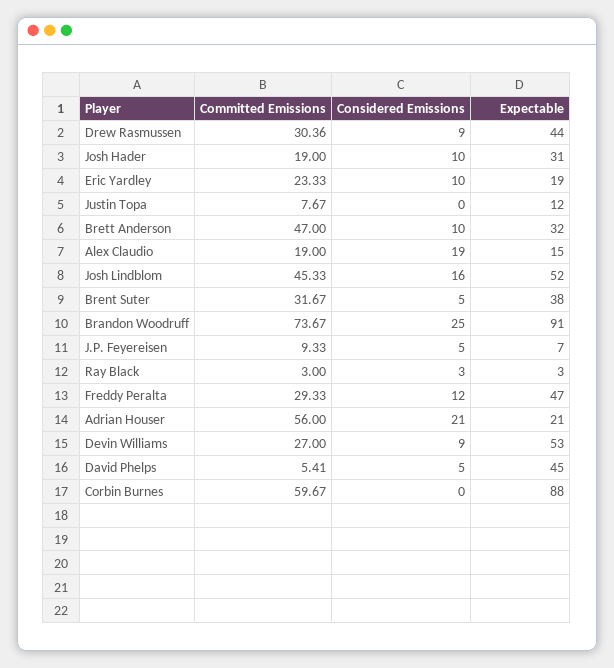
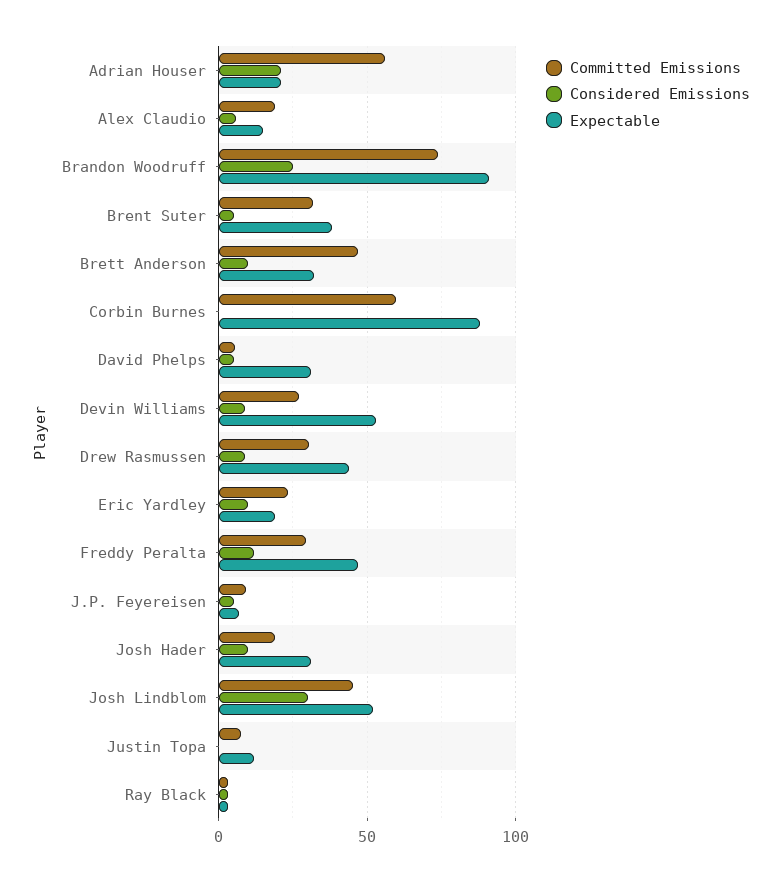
Considered Emissions, Alex Claudio: 19 -> 5
Considered Emissions, Josh Lindblom: 16 -> 30
Expectable, David Phelps: 45 -> 30

